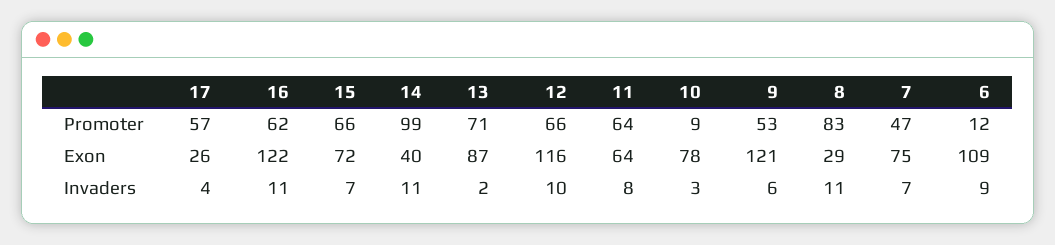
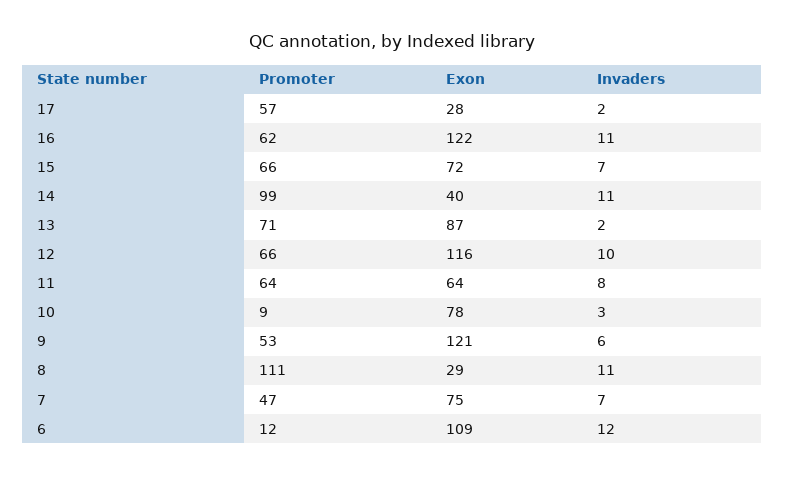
8, Promoter: 83 -> 111
17, Exon: 26 -> 28
17, Invaders: 4 -> 2
6, Invaders: 9 -> 12

